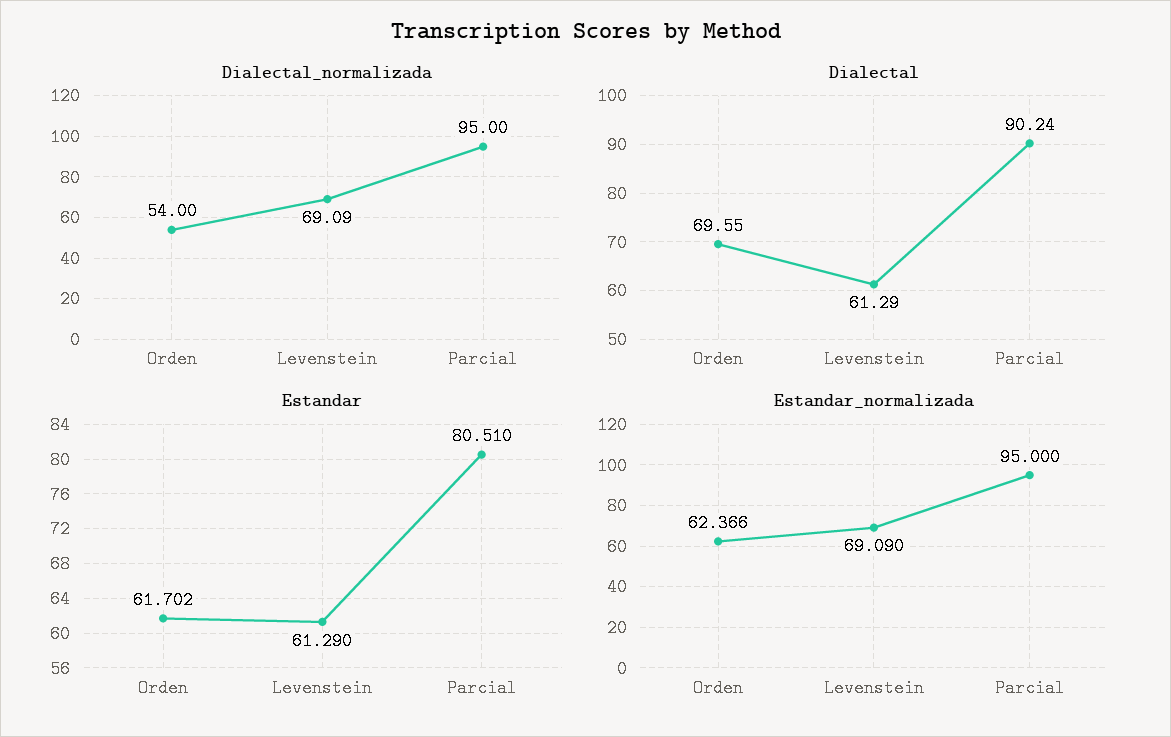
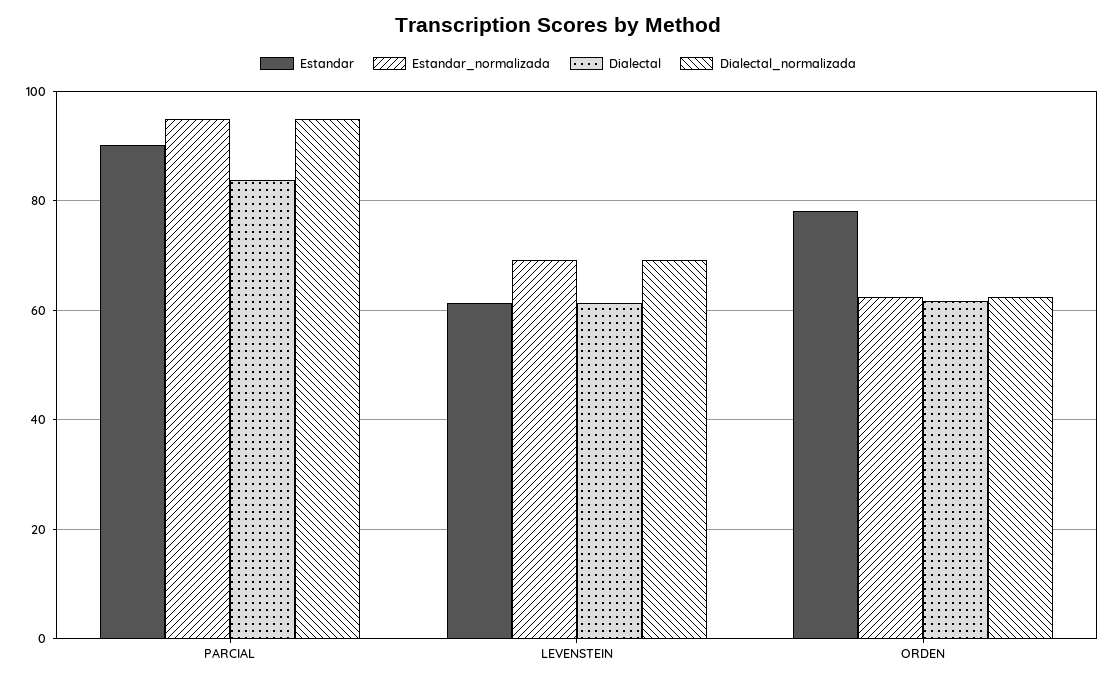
Dialectal_normalizada, Orden: 54 -> 62
Dialectal, Orden: 69.55 -> 62
Dialectal, Parcial: 90.24 -> 84
Estandar, Orden: 61.702 -> 78
Estandar, Parcial: 80.51 -> 90

